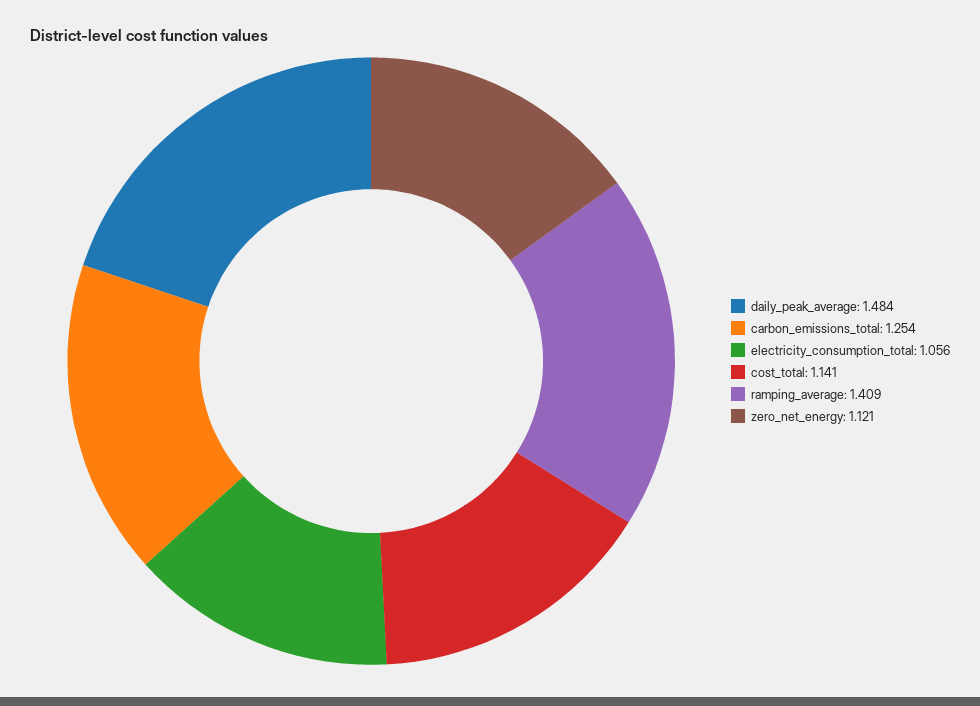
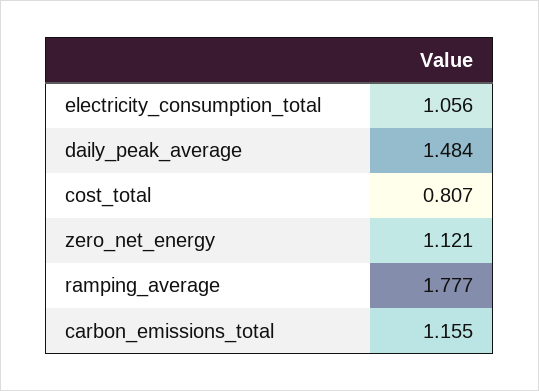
carbon_emissions_total: 1.254 -> 1.155
cost_total: 1.141 -> 0.807
ramping_average: 1.409 -> 1.777

